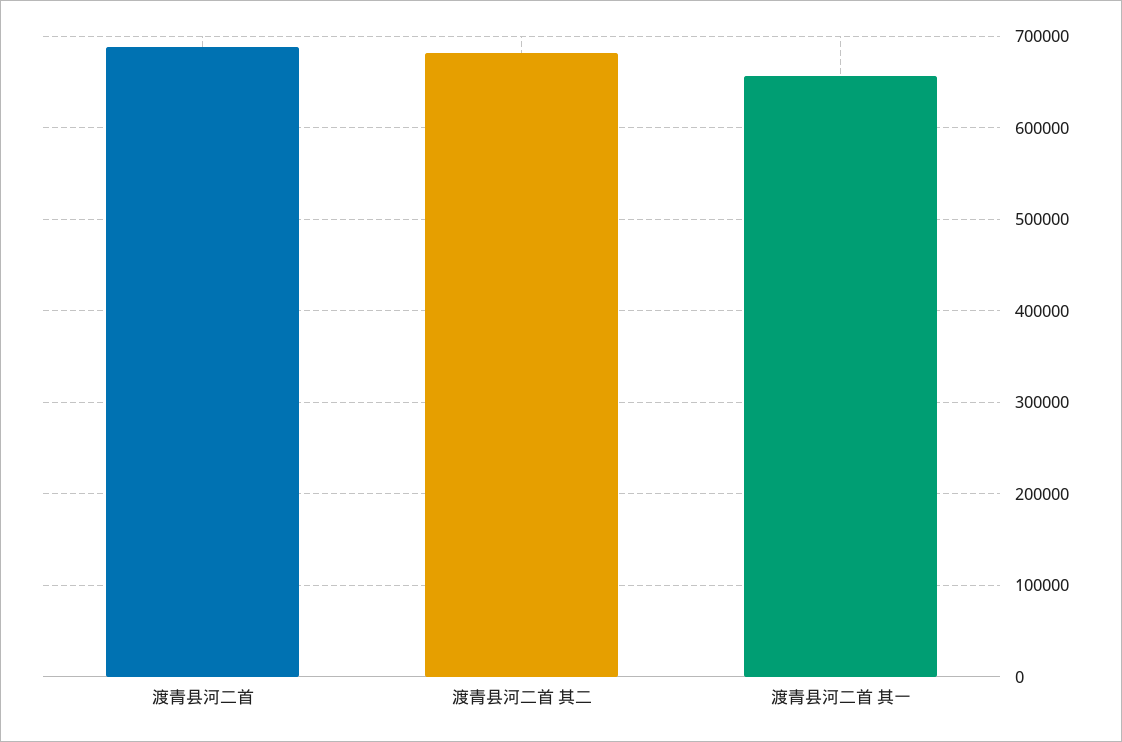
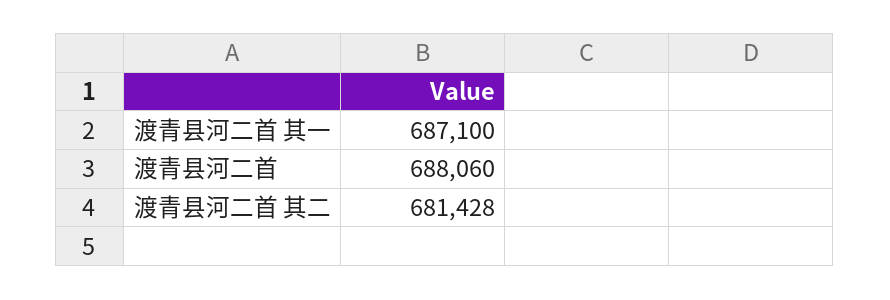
渡青县河二首 其一: 660000 -> 687100

